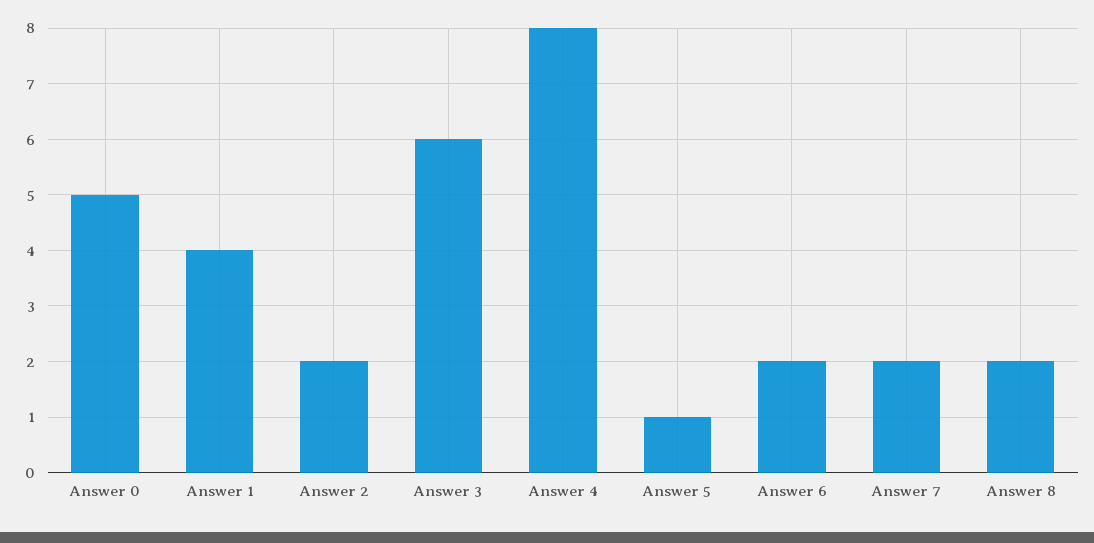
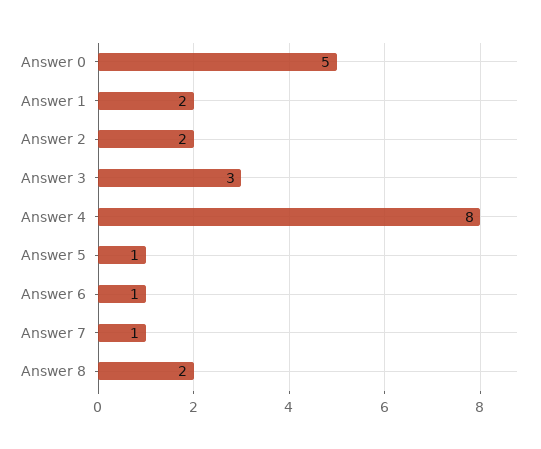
Answer 1: 4 -> 2
Answer 3: 6 -> 3
Answer 6: 2 -> 1
Answer 7: 2 -> 1

